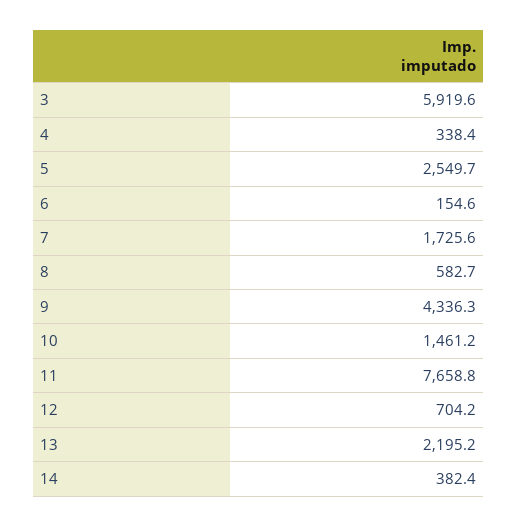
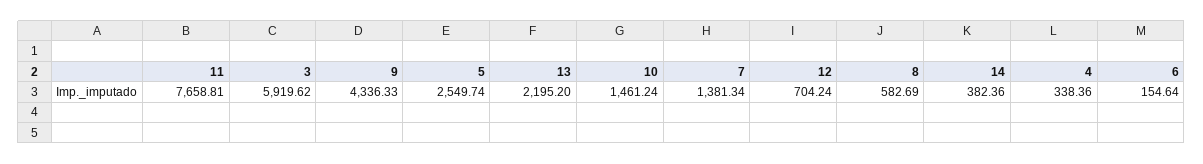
7: 1725.6 -> 1381.34

